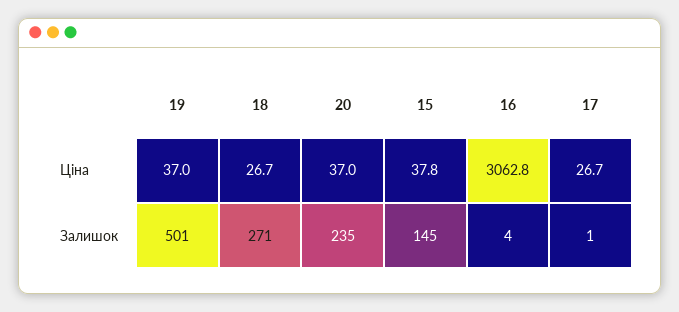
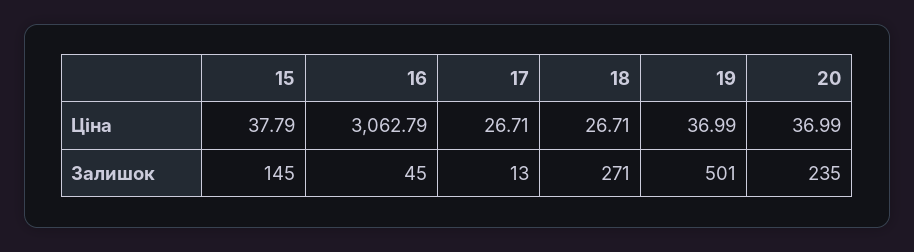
16, Залишок: 4 -> 45
17, Залишок: 1 -> 13

